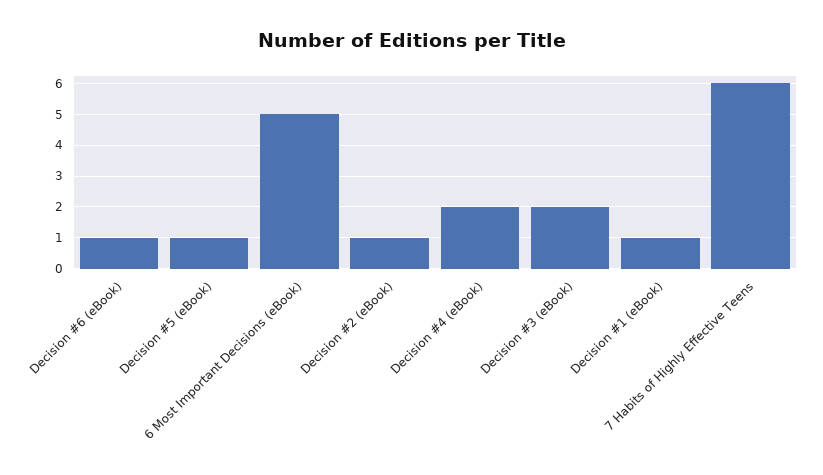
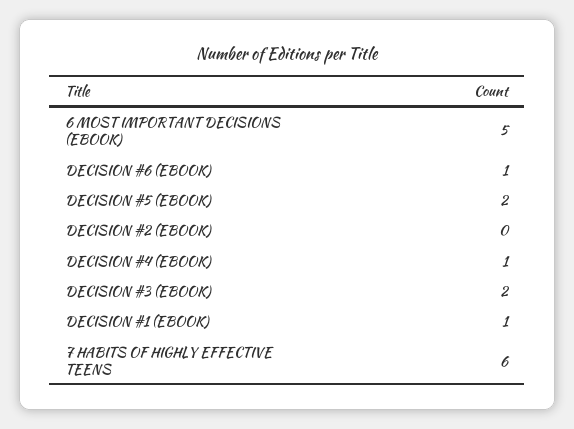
Decision #5 (eBook): 1 -> 2
Decision #2 (eBook): 1 -> 0
Decision #4 (eBook): 2 -> 1

